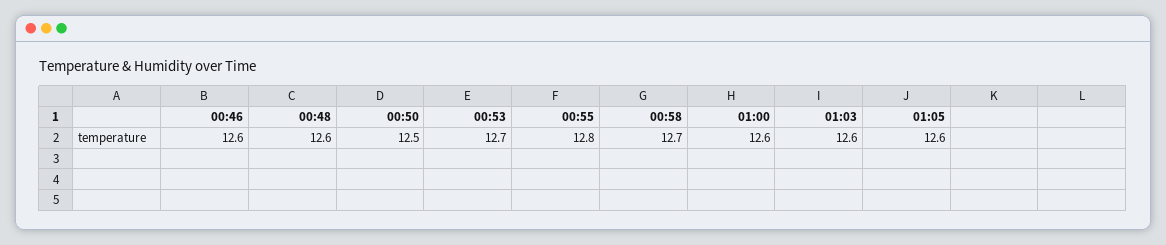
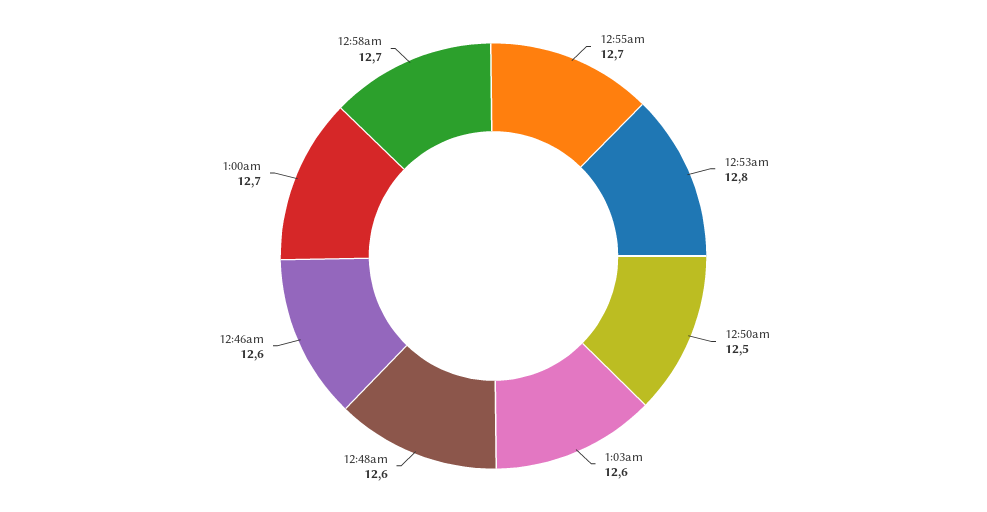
00:53: 12.7 -> 12.8
00:55: 12.8 -> 12.7
01:00: 12.6 -> 12.7
01:05: 12.6 -> none

